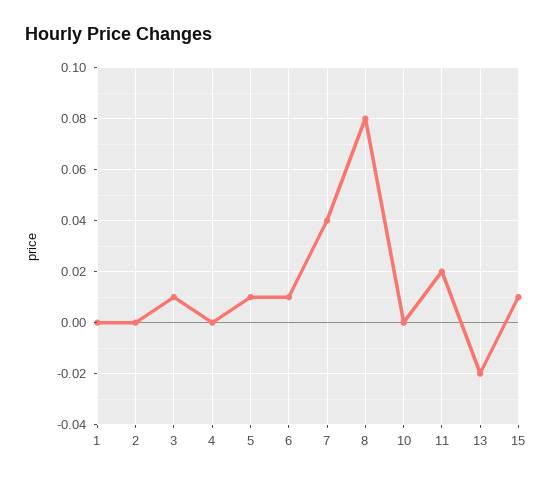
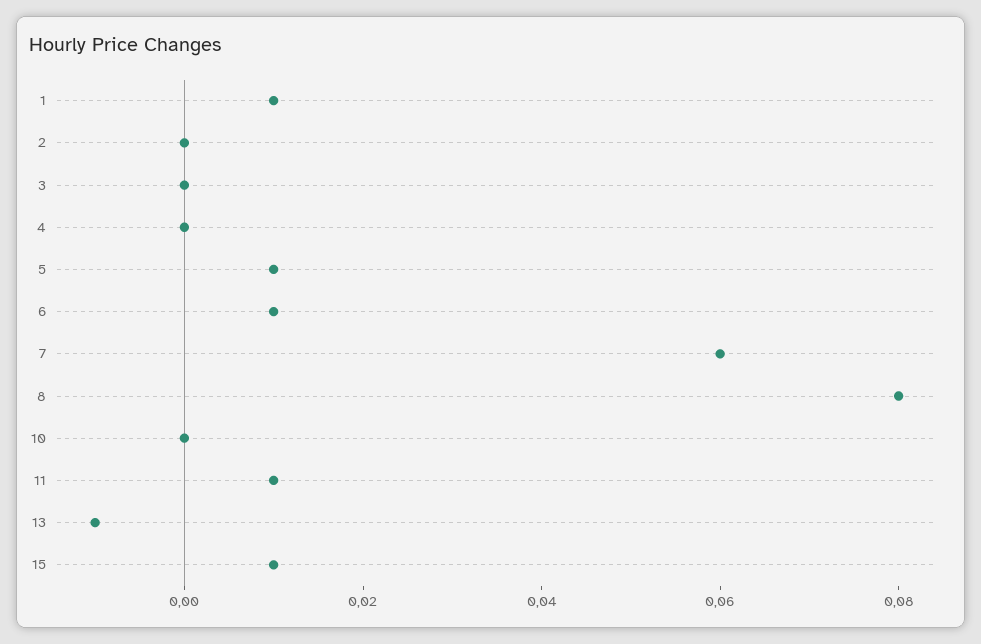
1: 0 -> 0.01
3: 0.01 -> 0
7: 0.04 -> 0.06
11: 0.02 -> 0.01
13: -0.02 -> -0.01

